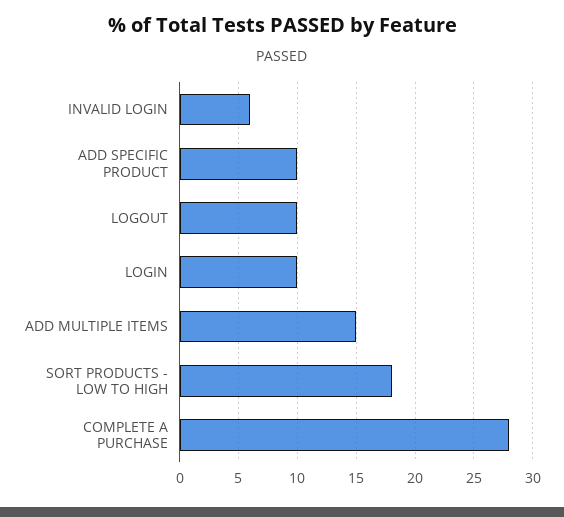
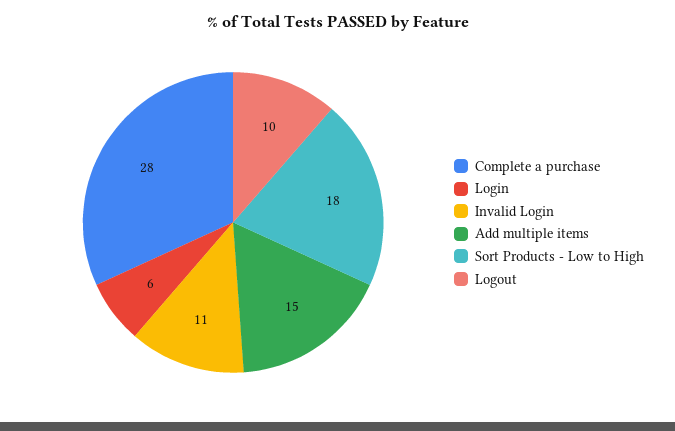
INVALID LOGIN: 6 -> 11
ADD SPECIFIC PRODUCT: 10 -> none
LOGIN: 10 -> 6

